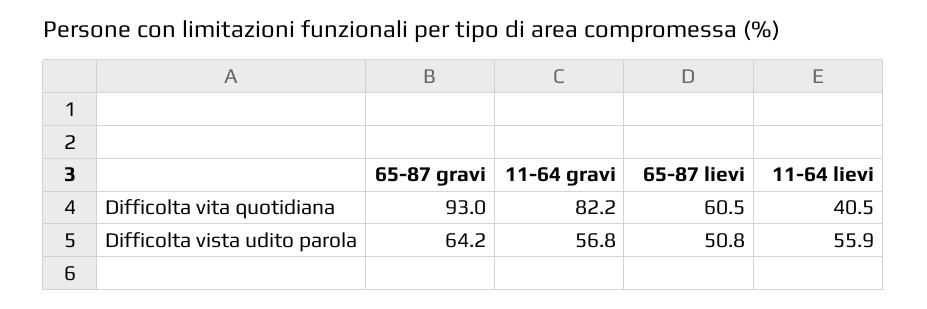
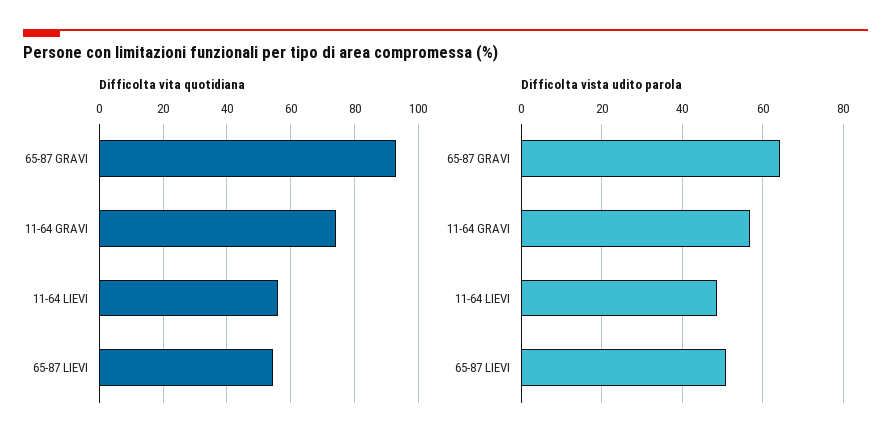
Difficolta vita quotidiana, 11-64 gravi: 82.2 -> 74
Difficolta vita quotidiana, 65-87 lievi: 60.5 -> 54
Difficolta vita quotidiana, 11-64 lievi: 40.5 -> 56
Difficolta vista udito parola, 11-64 lievi: 55.9 -> 48

